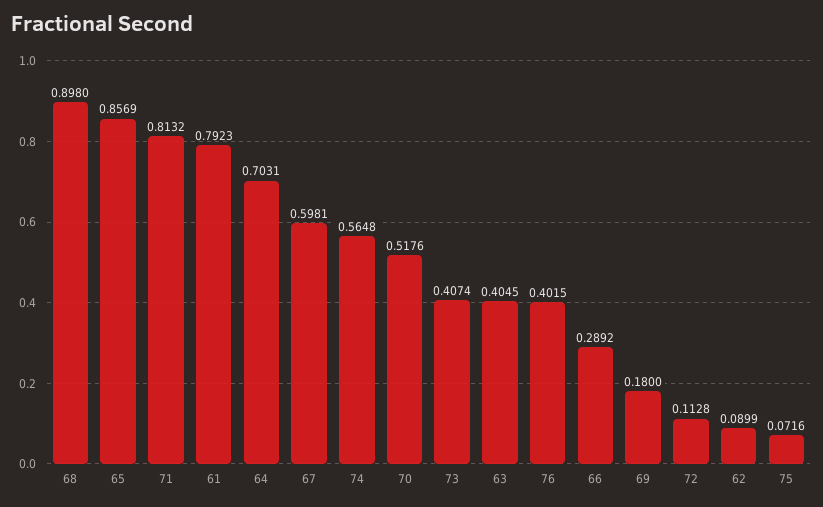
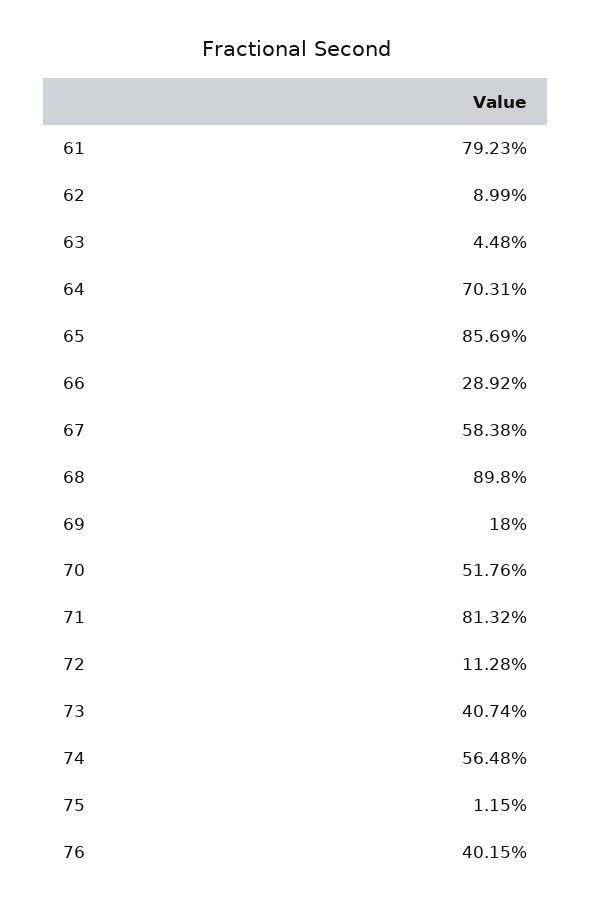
67: 0.5981 -> 0.5838
63: 0.4045 -> 0.0448
75: 0.0716 -> 0.0115

